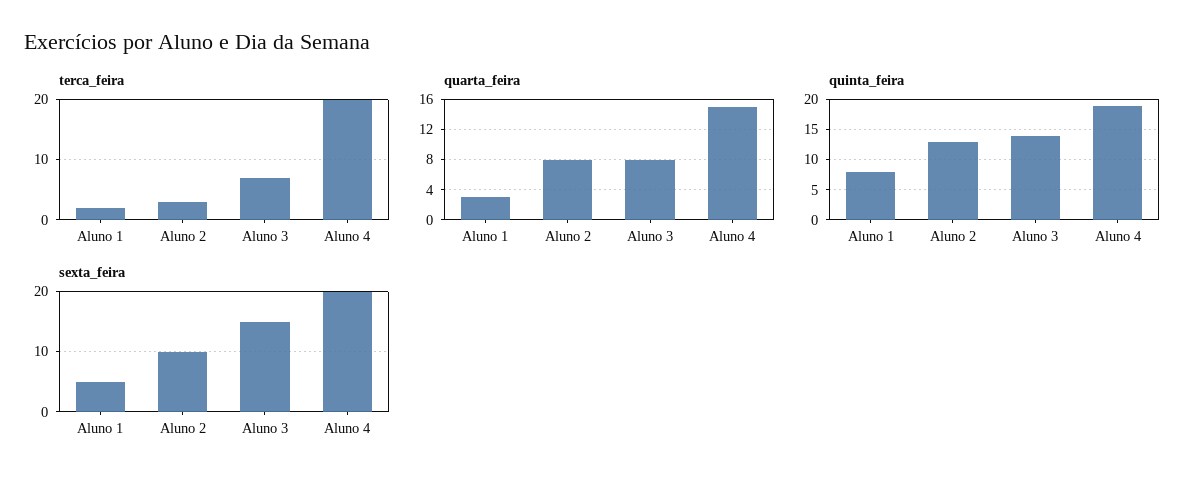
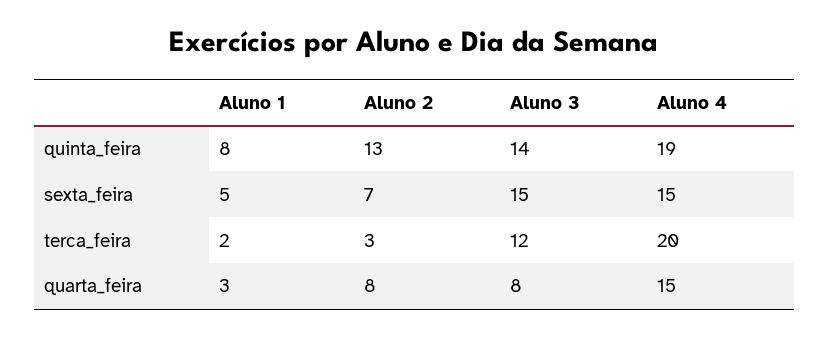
terca_feira, Aluno 3: 7 -> 12
sexta_feira, Aluno 2: 10 -> 7
sexta_feira, Aluno 4: 20 -> 15

